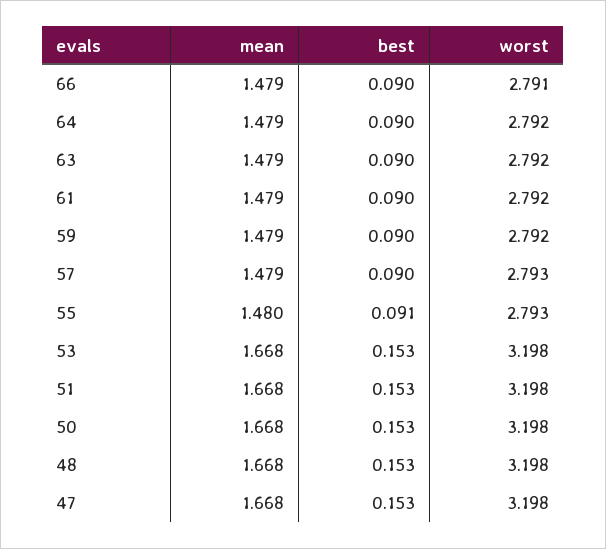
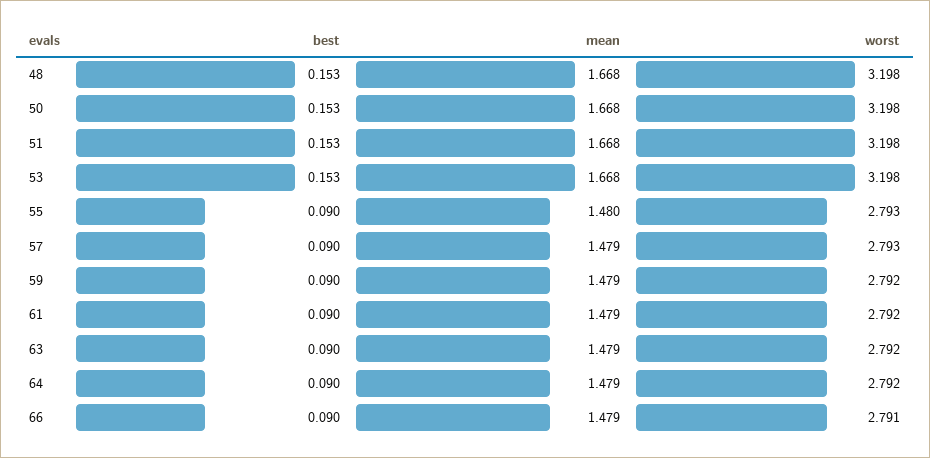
best, 55: 0.091 -> 0.09
mean, 47: 1.668 -> none
best, 47: 0.153 -> none
worst, 47: 3.198 -> none

